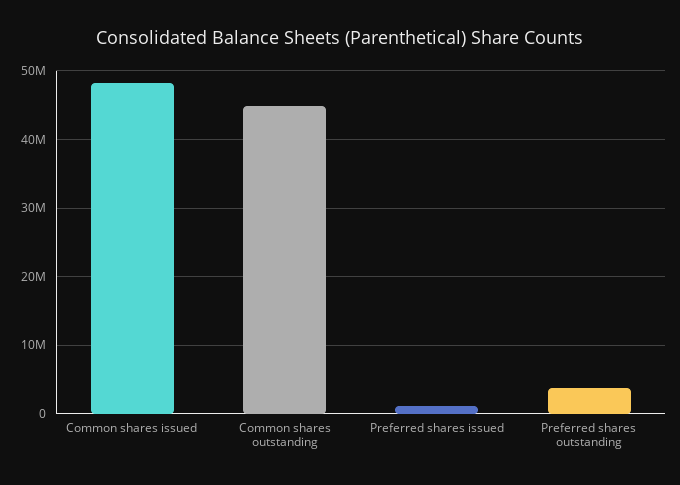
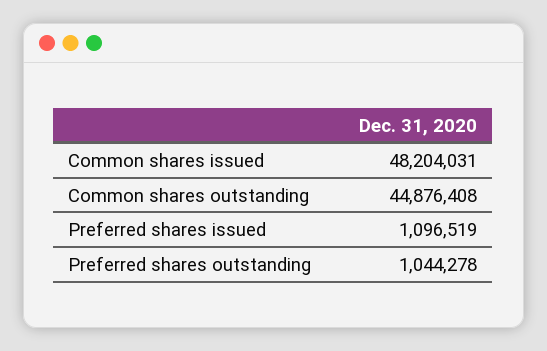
Preferred shares outstanding: 4000000 -> 1044278

